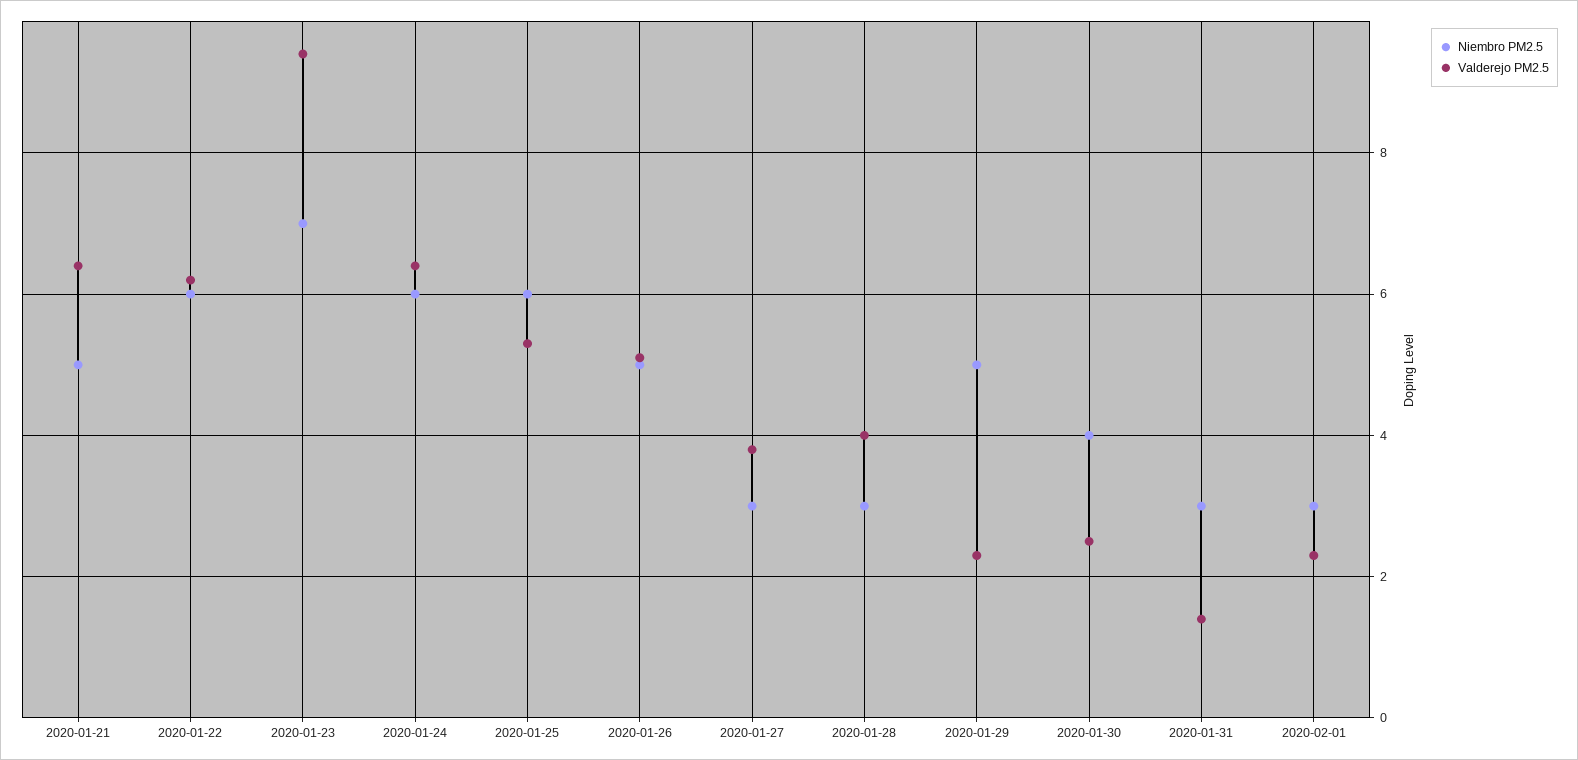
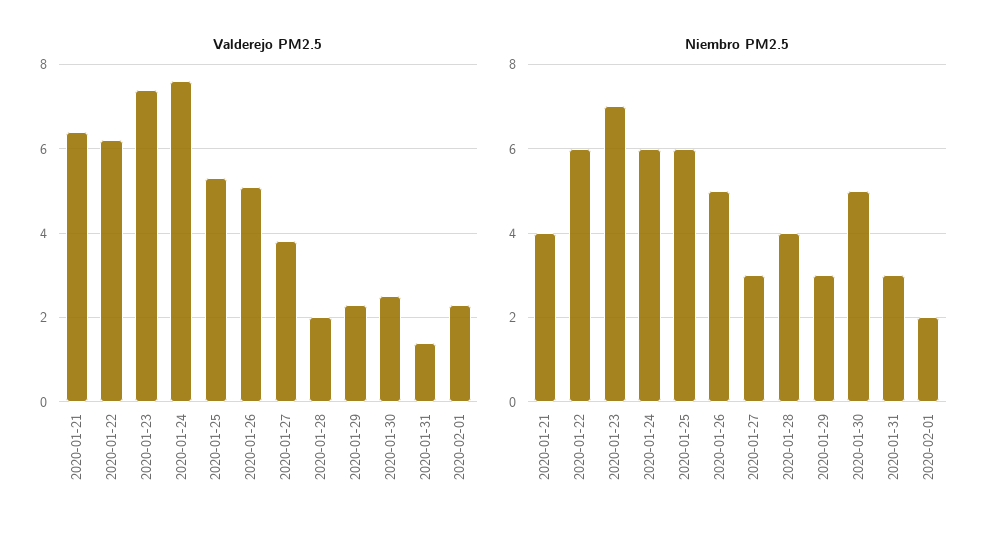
Niembro PM2.5, 2020-01-21: 5 -> 4
Valderejo PM2.5, 2020-01-23: 9.5 -> 7.5
Valderejo PM2.5, 2020-01-24: 6.5 -> 7.5
Niembro PM2.5, 2020-01-28: 3 -> 4
Valderejo PM2.5, 2020-01-28: 4 -> 2
Niembro PM2.5, 2020-01-29: 5 -> 3
Niembro PM2.5, 2020-01-30: 4 -> 5
Niembro PM2.5, 2020-02-01: 3 -> 2

